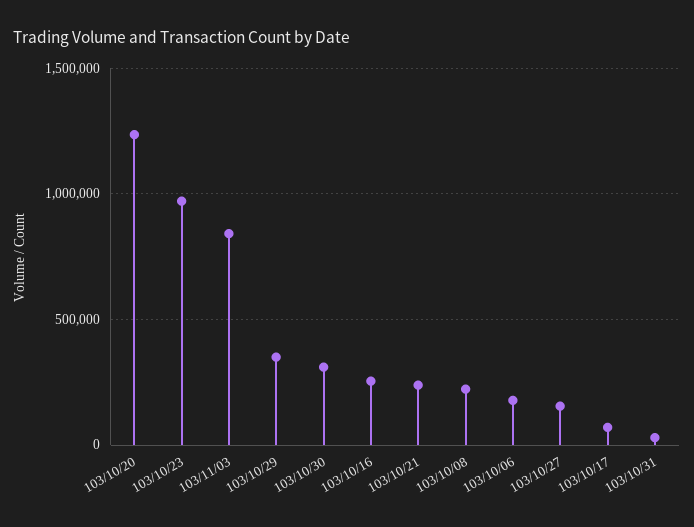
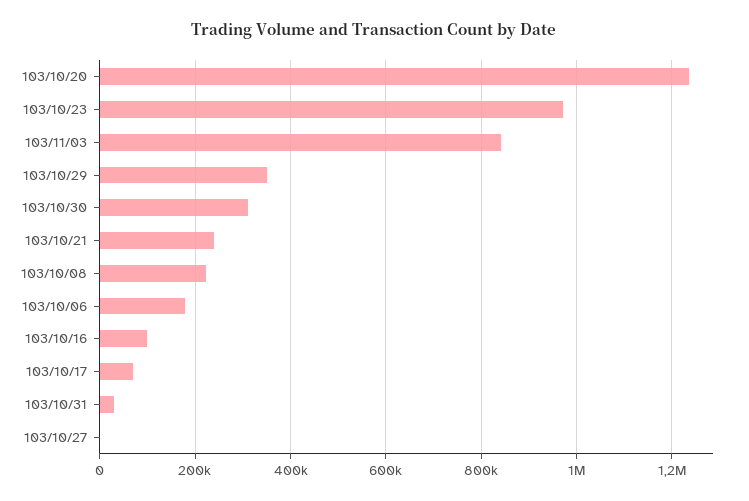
103/10/16: 250000 -> 100000
103/10/27: 150000 -> 0

